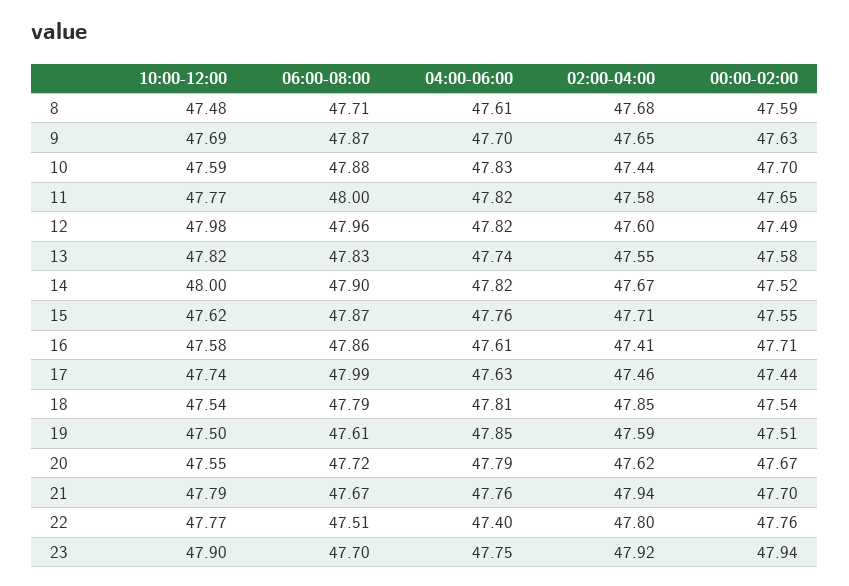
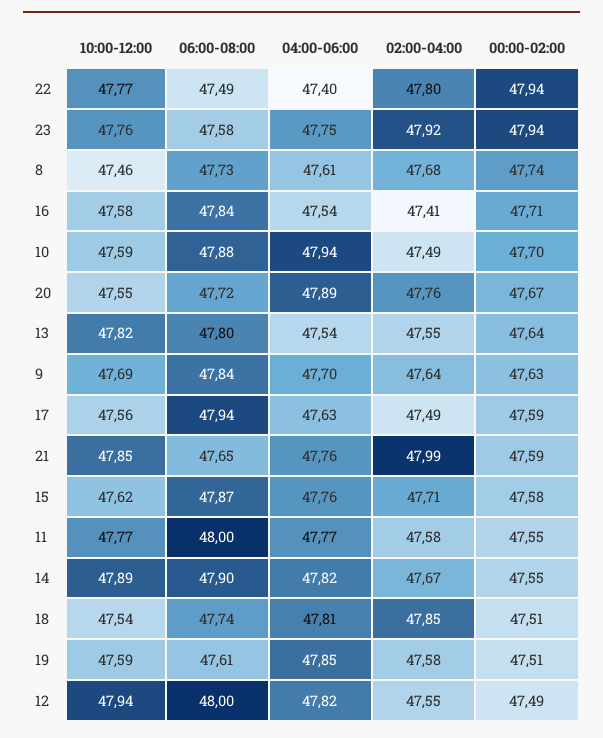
10:00-12:00, 8: 47.48 -> 47.46
06:00-08:00, 8: 47.71 -> 47.73
00:00-02:00, 8: 47.59 -> 47.74
06:00-08:00, 9: 47.87 -> 47.84
02:00-04:00, 9: 47.65 -> 47.64
04:00-06:00, 10: 47.83 -> 47.94
02:00-04:00, 10: 47.44 -> 47.49
04:00-06:00, 11: 47.82 -> 47.77
00:00-02:00, 11: 47.65 -> 47.55
10:00-12:00, 12: 47.98 -> 47.94
06:00-08:00, 12: 47.96 -> 48
02:00-04:00, 12: 47.6 -> 47.55
06:00-08:00, 13: 47.83 -> 47.8
04:00-06:00, 13: 47.74 -> 47.54
00:00-02:00, 13: 47.58 -> 47.64
10:00-12:00, 14: 48 -> 47.89
00:00-02:00, 14: 47.52 -> 47.55
00:00-02:00, 15: 47.55 -> 47.58
06:00-08:00, 16: 47.86 -> 47.84
04:00-06:00, 16: 47.61 -> 47.54
10:00-12:00, 17: 47.74 -> 47.56
06:00-08:00, 17: 47.99 -> 47.94
02:00-04:00, 17: 47.46 -> 47.49
00:00-02:00, 17: 47.44 -> 47.59
06:00-08:00, 18: 47.79 -> 47.74
00:00-02:00, 18: 47.54 -> 47.51
10:00-12:00, 19: 47.5 -> 47.59
02:00-04:00, 19: 47.59 -> 47.58
04:00-06:00, 20: 47.79 -> 47.89
02:00-04:00, 20: 47.62 -> 47.76
10:00-12:00, 21: 47.79 -> 47.85
06:00-08:00, 21: 47.67 -> 47.65
02:00-04:00, 21: 47.94 -> 47.99
00:00-02:00, 21: 47.7 -> 47.59
06:00-08:00, 22: 47.51 -> 47.49
00:00-02:00, 22: 47.76 -> 47.94
10:00-12:00, 23: 47.9 -> 47.76
06:00-08:00, 23: 47.7 -> 47.58

